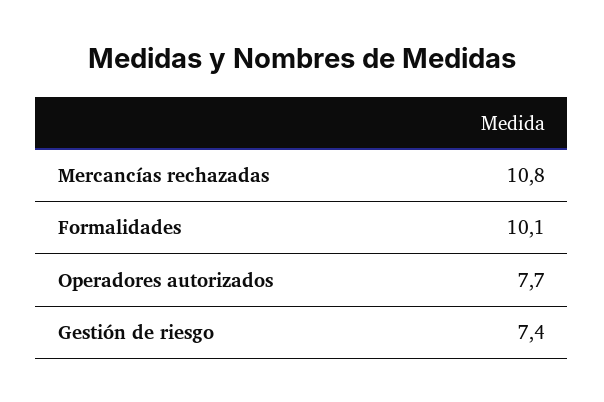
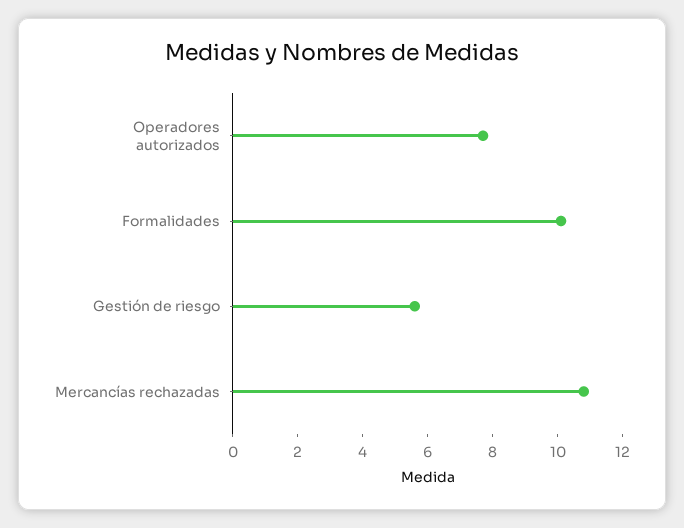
Gestión de riesgo: 7.4 -> 5.5

